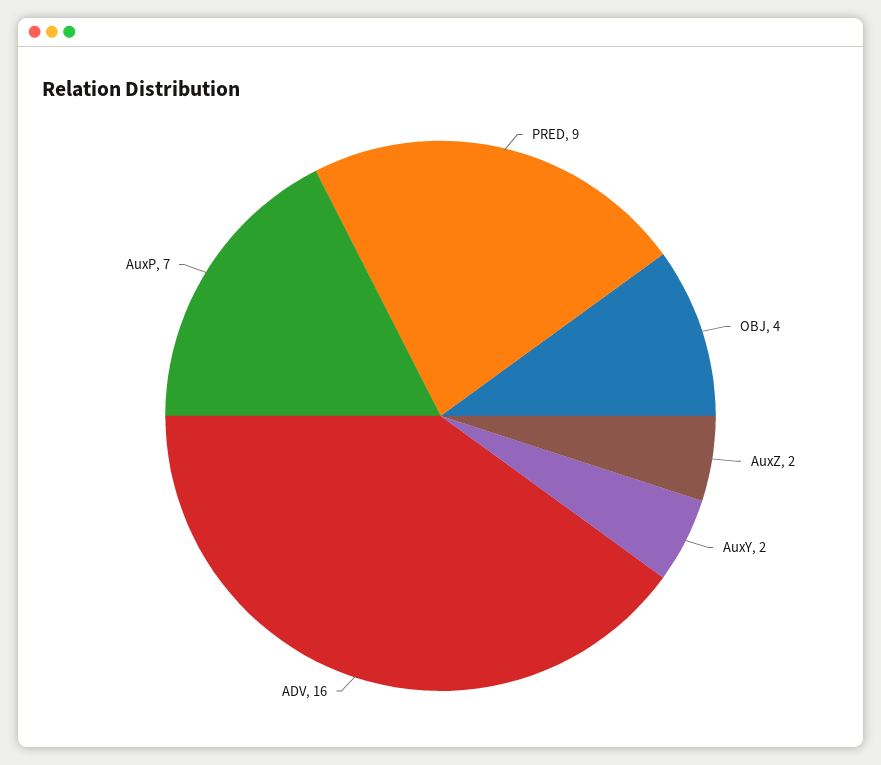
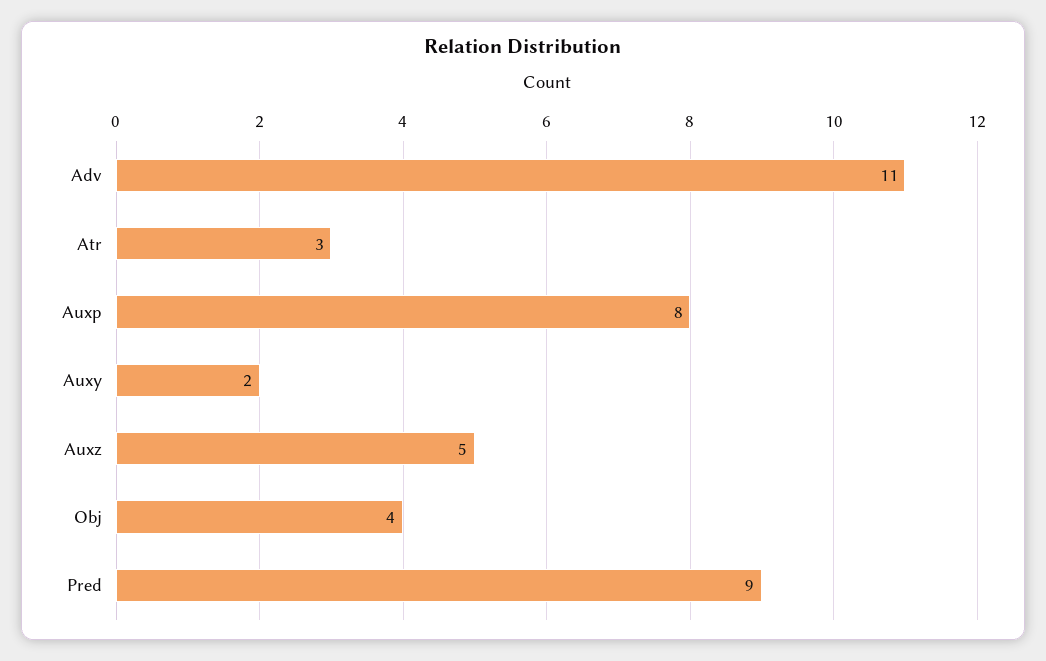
AuxZ: 2 -> 5
ADV: 16 -> 11
AuxP: 7 -> 8
Atr: none -> 3

